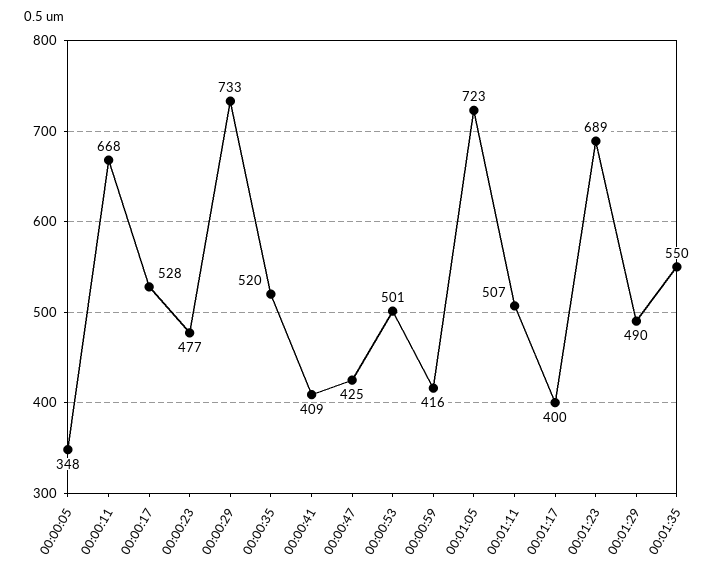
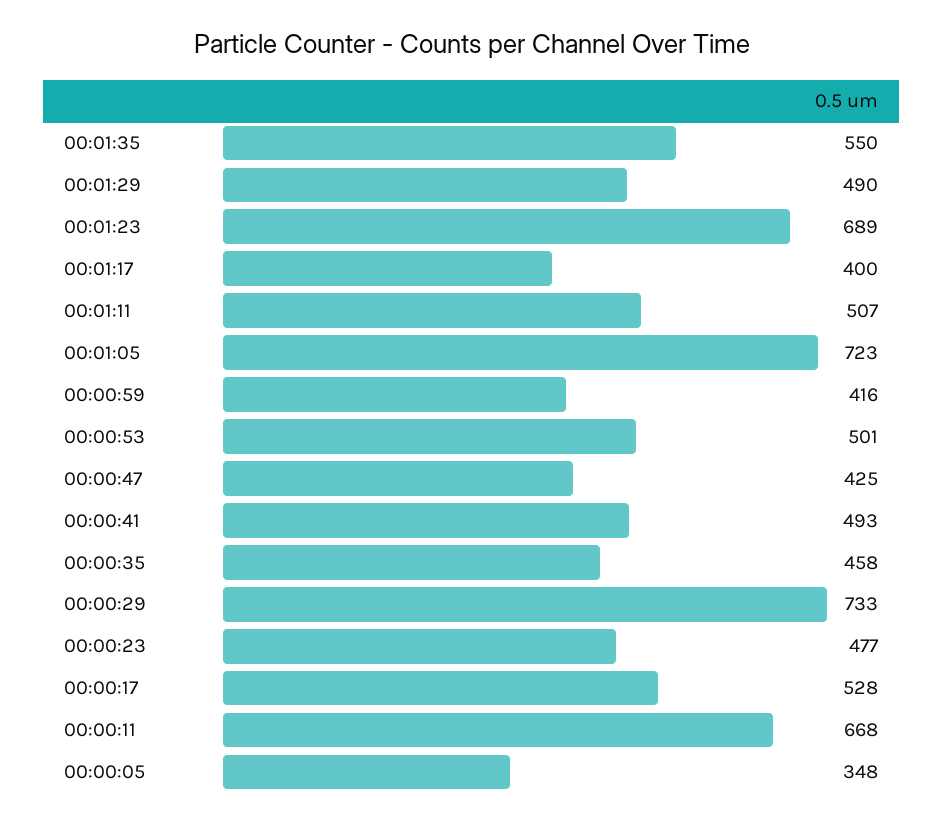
00:00:35: 520 -> 458
00:00:41: 409 -> 493

